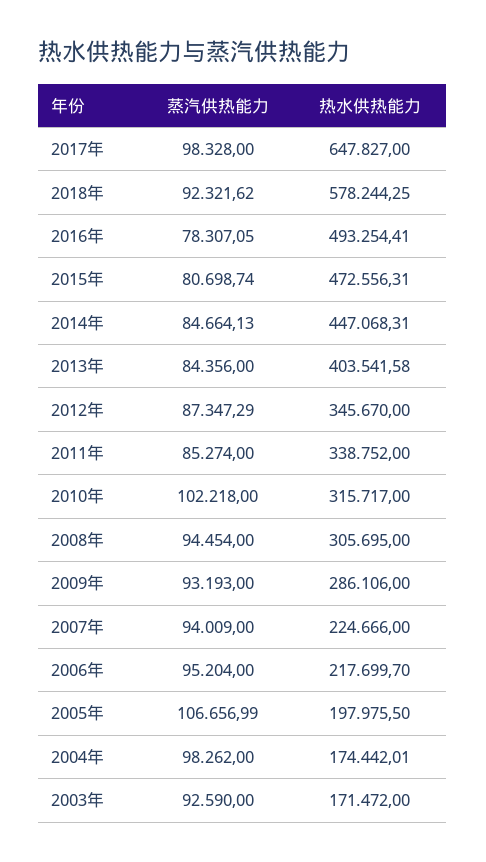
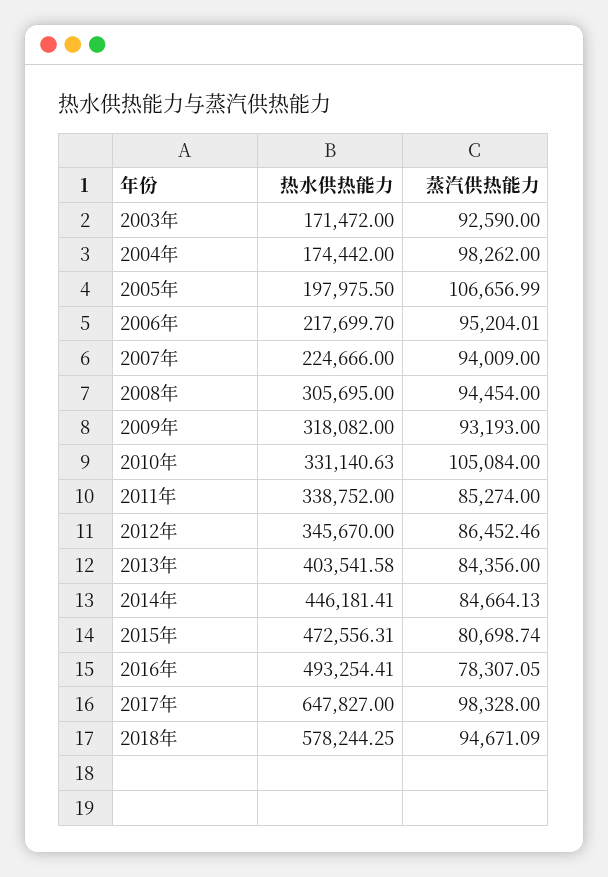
蒸汽供热能力, 2018年: 92321.62 -> 94671.09
热水供热能力, 2014年: 447068.31 -> 446181.41
蒸汽供热能力, 2012年: 87347.29 -> 86452.46
蒸汽供热能力, 2010年: 102218 -> 105084
热水供热能力, 2010年: 315717 -> 331140.63
热水供热能力, 2009年: 286106 -> 318082
蒸汽供热能力, 2006年: 95204 -> 95204.01
热水供热能力, 2004年: 174442.01 -> 174442

